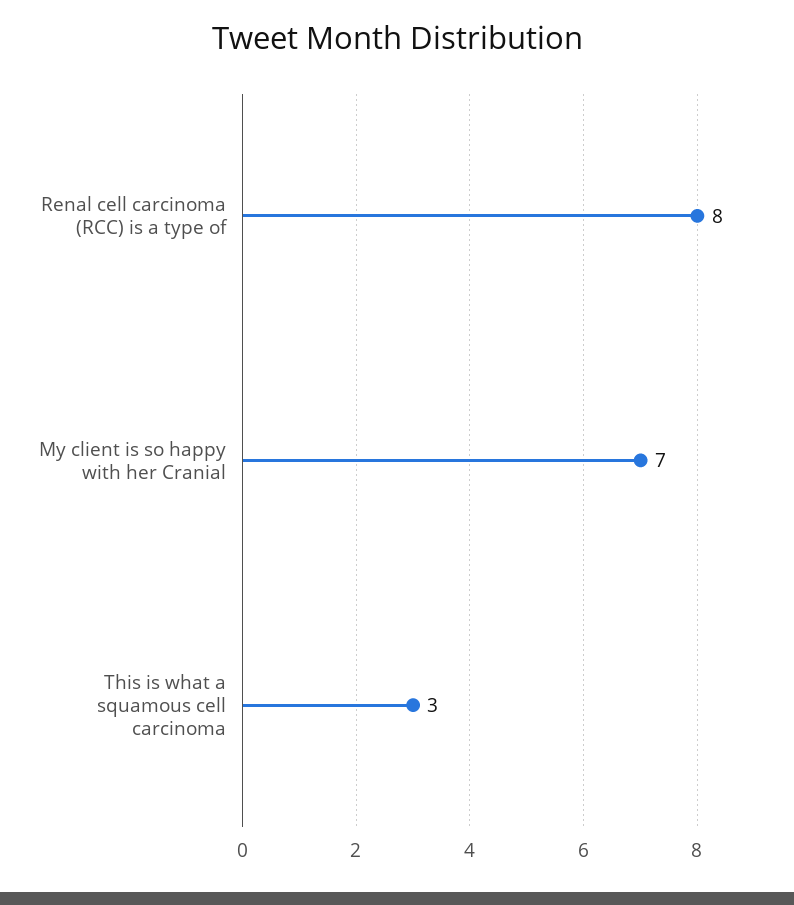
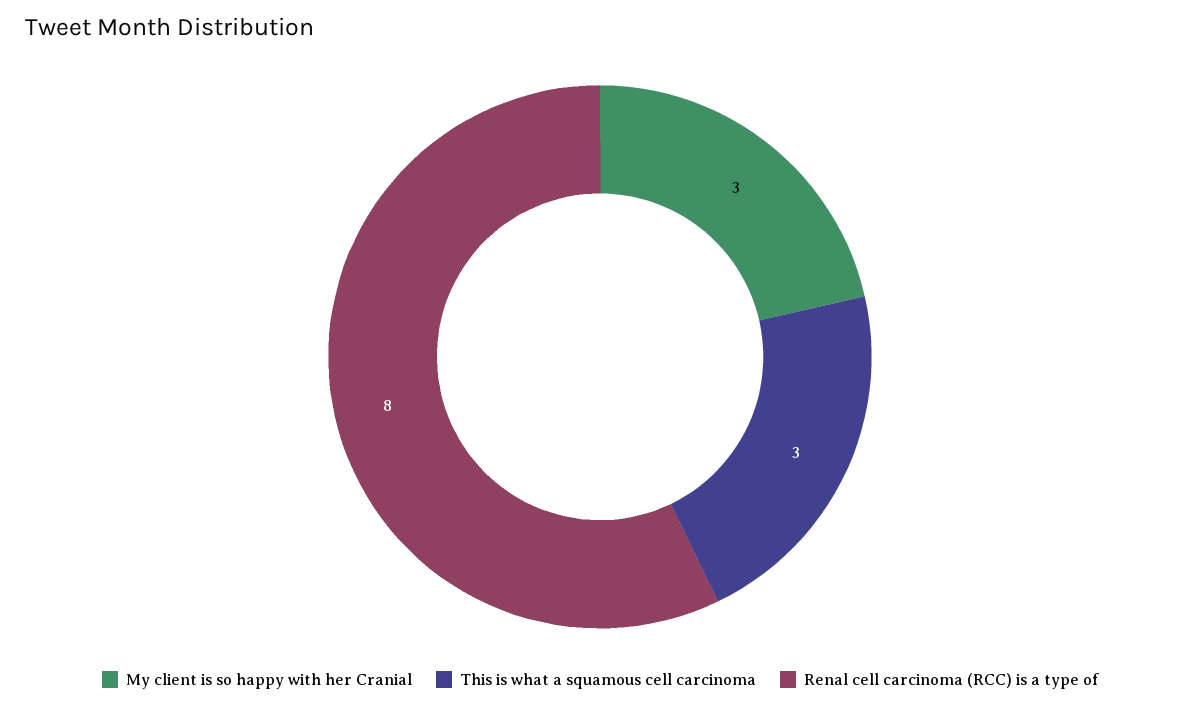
My client is so happy with her Cranial: 7 -> 3

